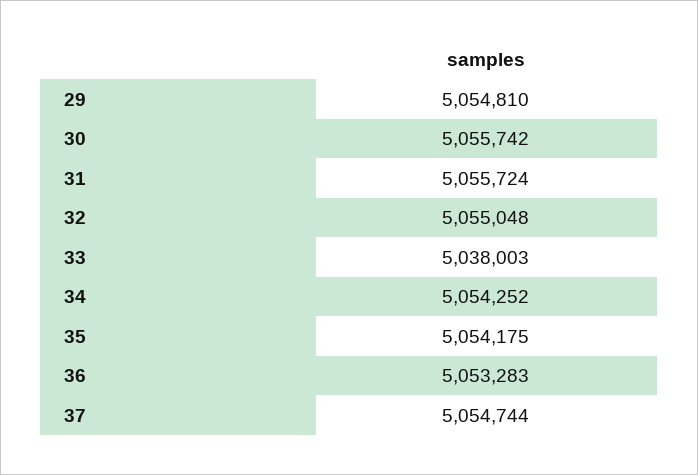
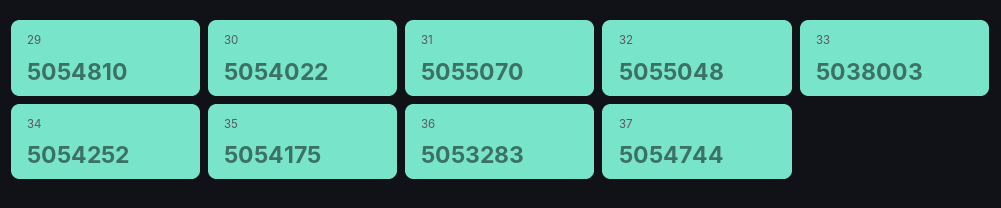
30: 5055742 -> 5054022
31: 5055724 -> 5055070

